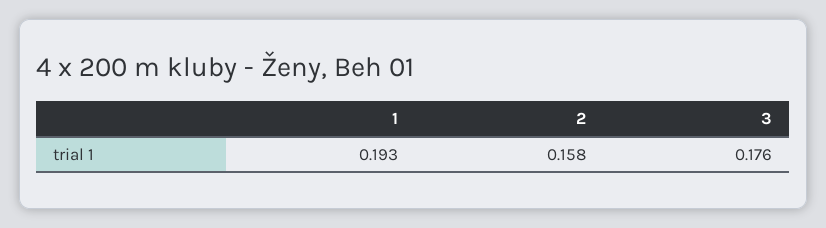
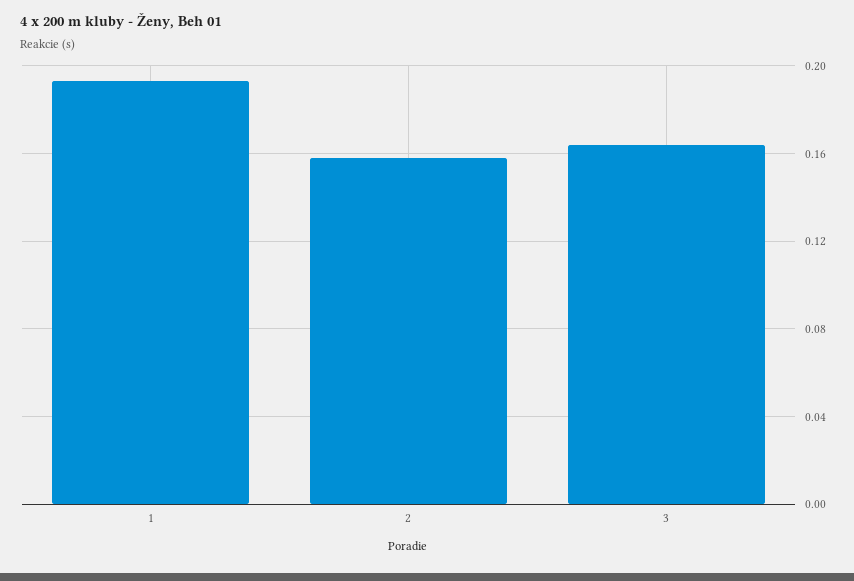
3: 0.176 -> 0.165

